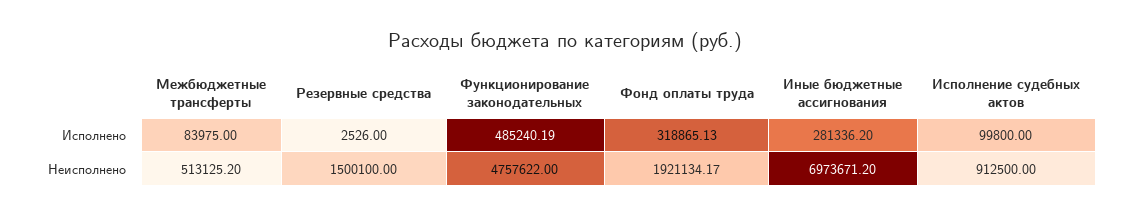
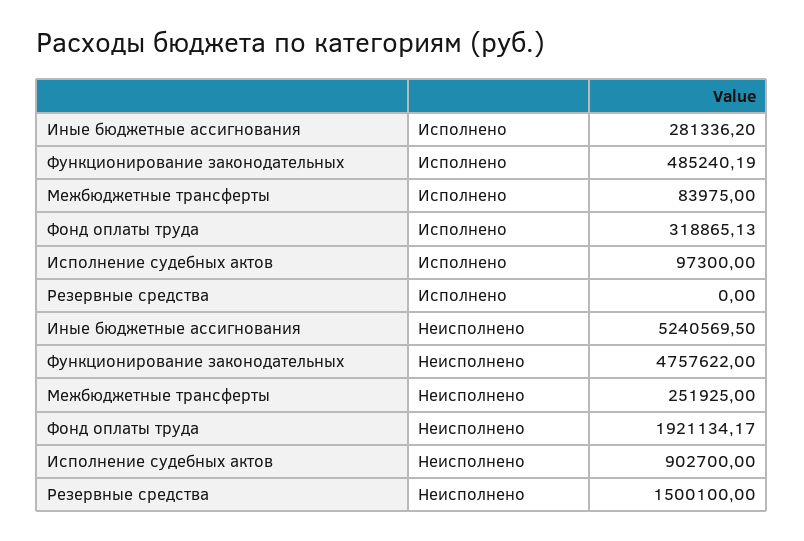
Резервные средства, Исполнено: 2526 -> 0
Исполнение судебных актов, Исполнено: 99800 -> 97300
Межбюджетные трансферты, Неисполнено: 513125.2 -> 251925
Иные бюджетные ассигнования, Неисполнено: 6973671.2 -> 5240569.5
Исполнение судебных актов, Неисполнено: 912500 -> 902700

